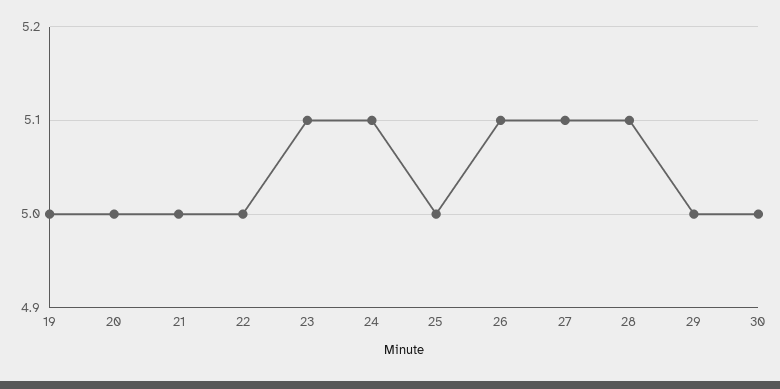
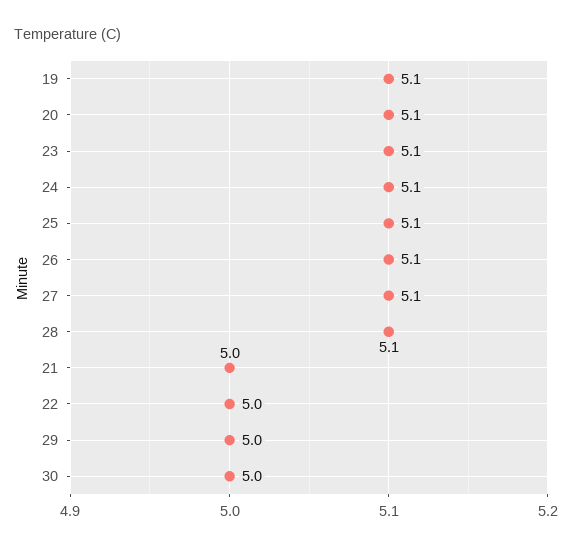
19: 5 -> 5.1
20: 5 -> 5.1
25: 5 -> 5.1

